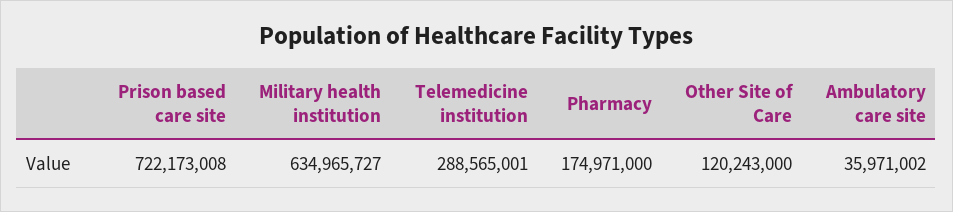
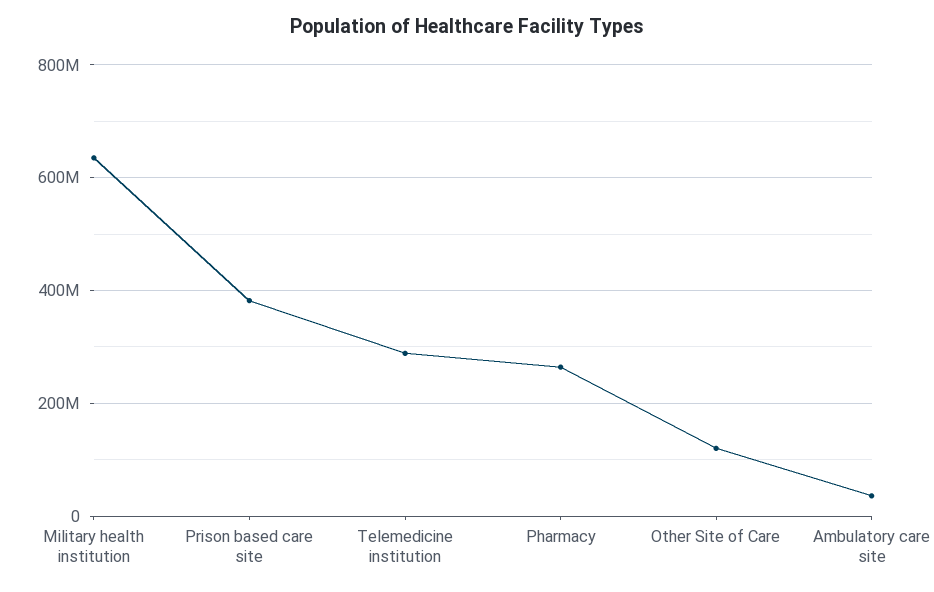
Prison based care site: 722173008 -> 380000000
Pharmacy: 174971000 -> 260000000

